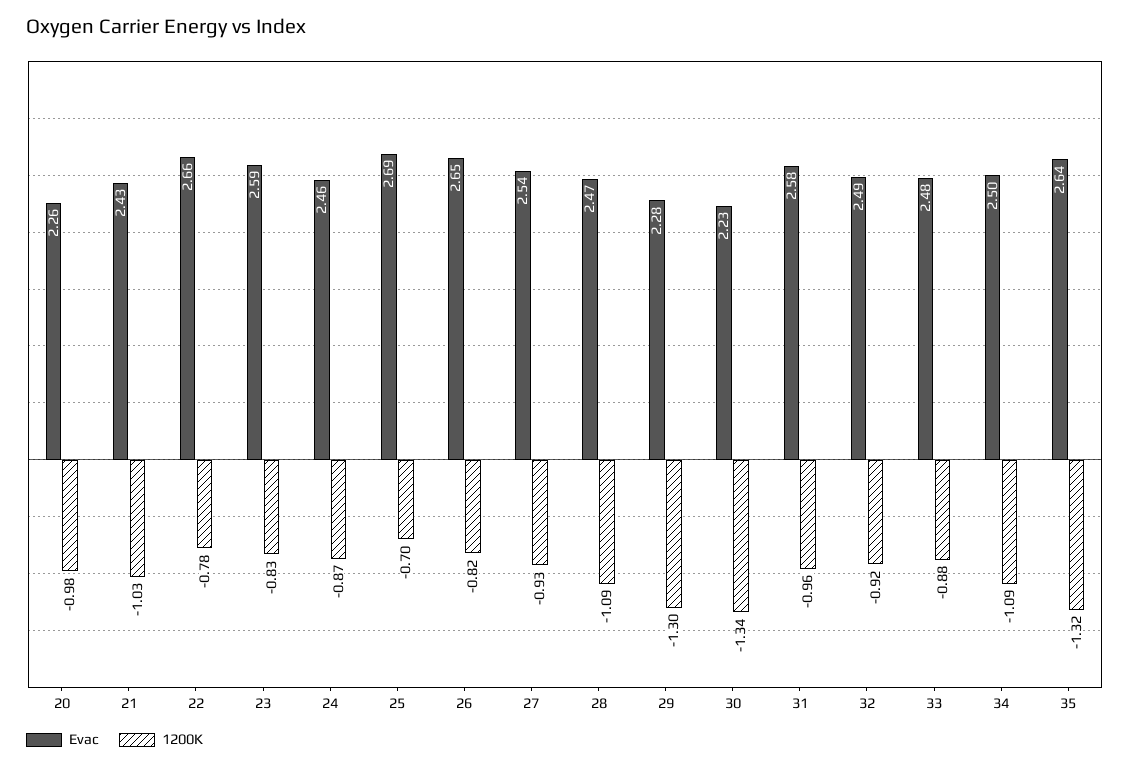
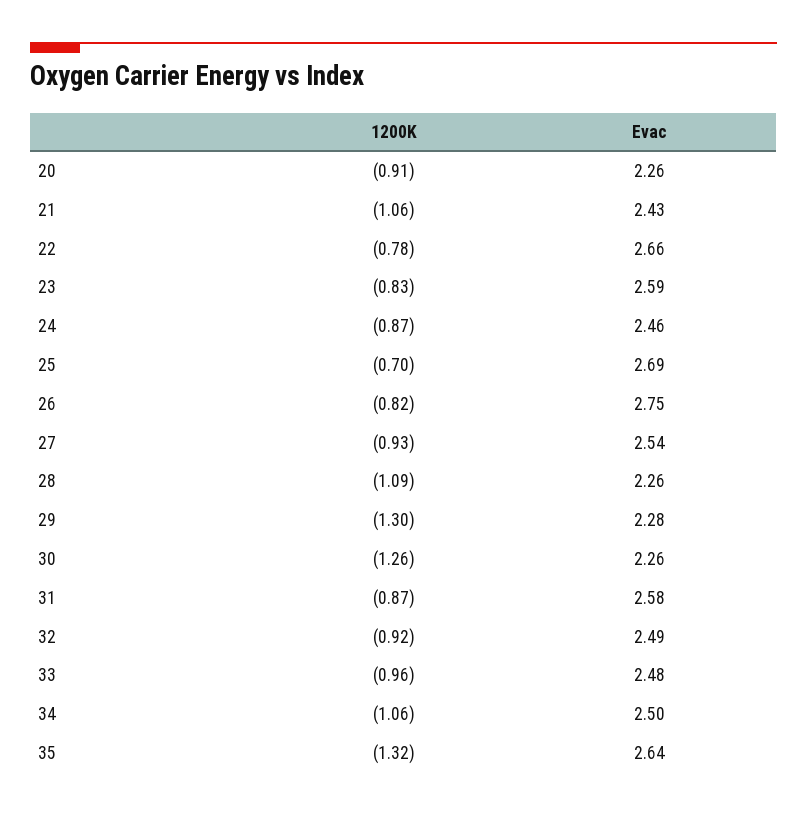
1200K, 20: -0.98 -> -0.91
1200K, 21: -1.03 -> -1.06
Evac, 26: 2.65 -> 2.75
Evac, 28: 2.47 -> 2.26
Evac, 30: 2.23 -> 2.26
1200K, 30: -1.34 -> -1.26
1200K, 31: -0.96 -> -0.87
1200K, 33: -0.88 -> -0.96
1200K, 34: -1.09 -> -1.06

